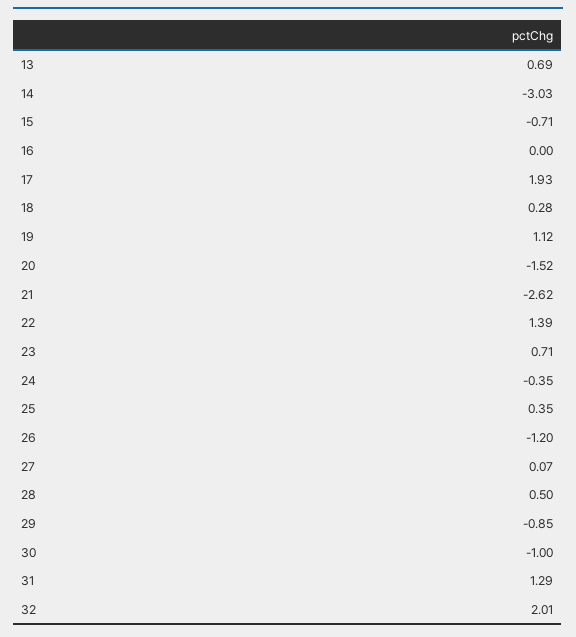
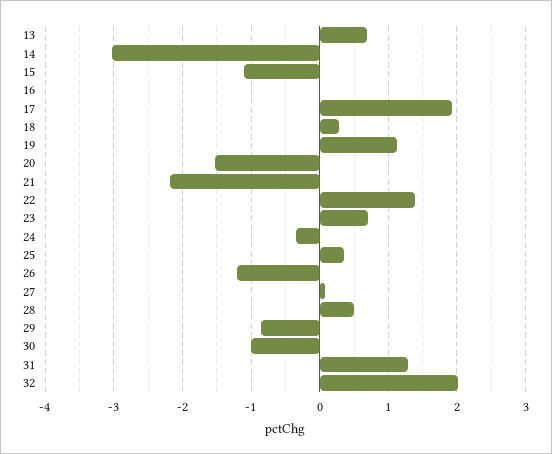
15: -0.71 -> -1.1
21: -2.62 -> -2.2

